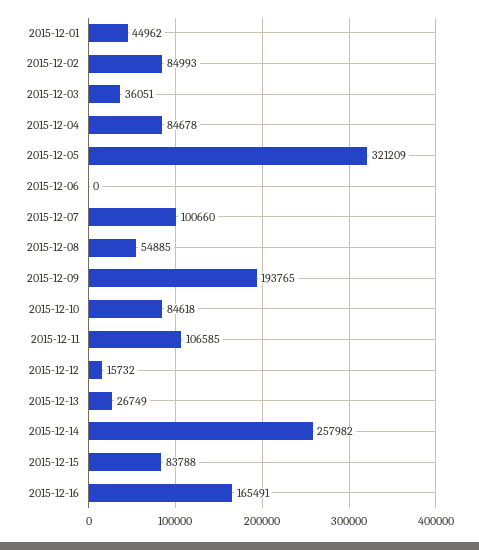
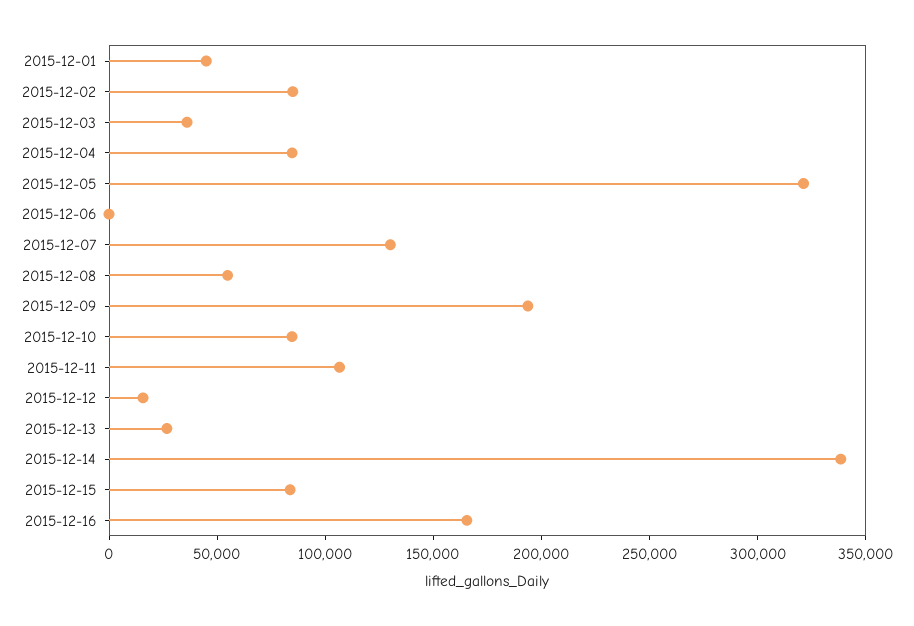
2015-12-07: 100660 -> 130000
2015-12-14: 257982 -> 340000

